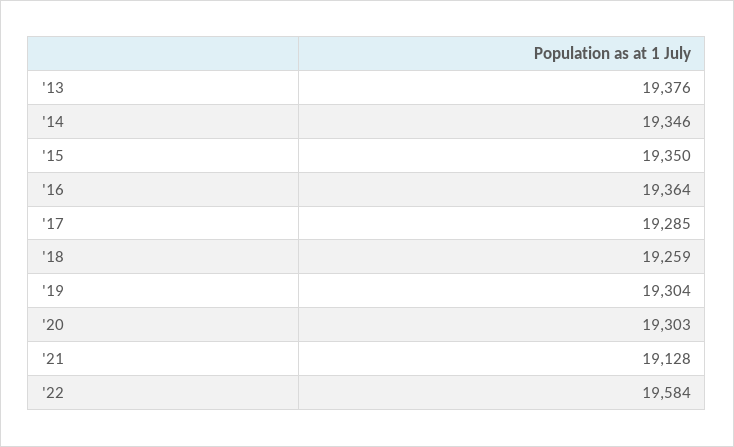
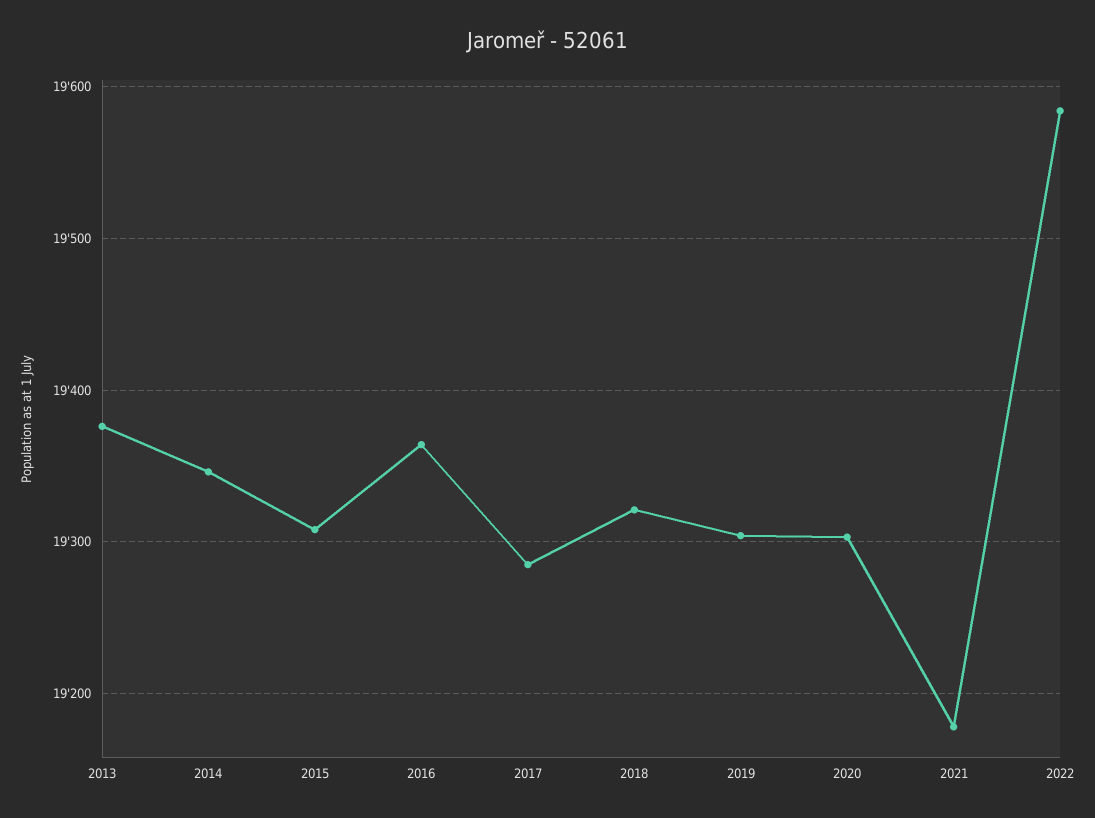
'15: 19350 -> 19310
'18: 19259 -> 19320
'21: 19128 -> 19180

